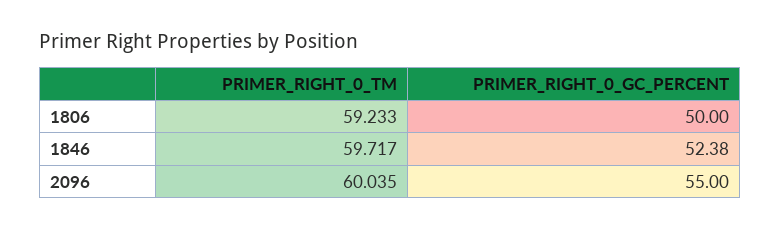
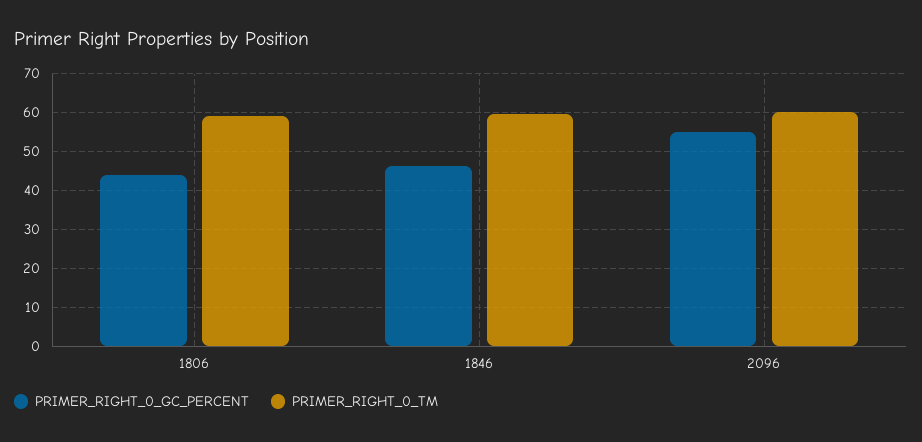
PRIMER_RIGHT_0_GC_PERCENT, 1806: 50 -> 44
PRIMER_RIGHT_0_GC_PERCENT, 1846: 52.38 -> 46

